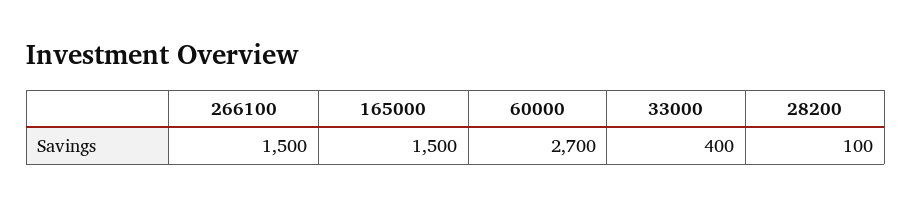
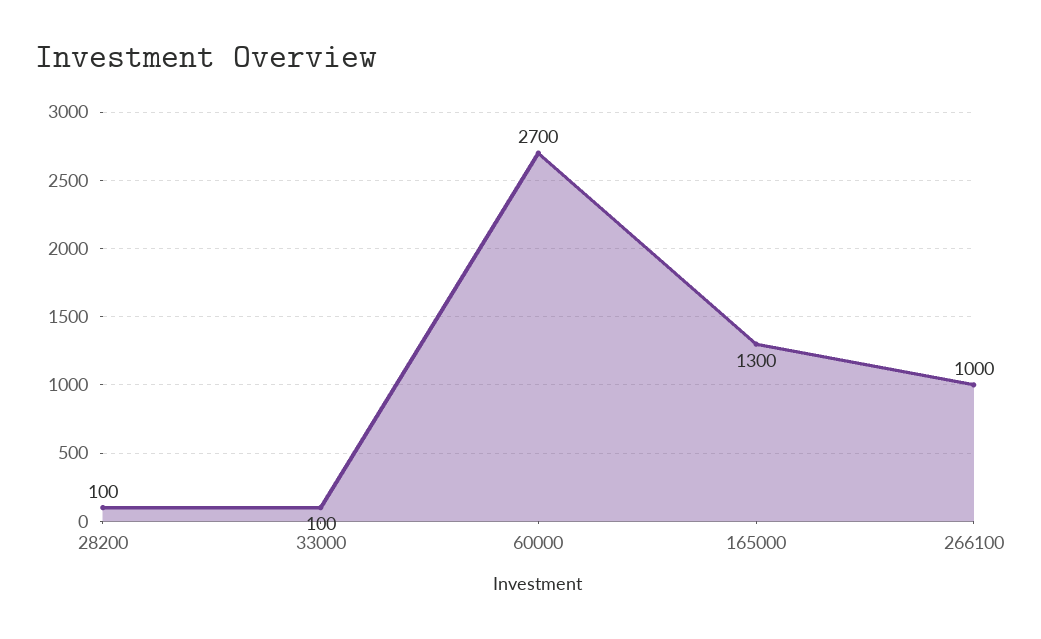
266100: 1500 -> 1000
165000: 1500 -> 1300
33000: 400 -> 100

